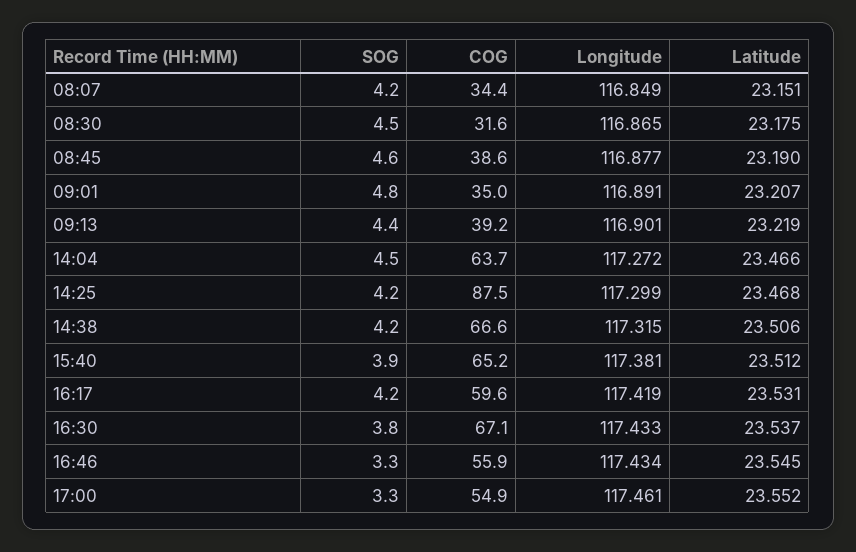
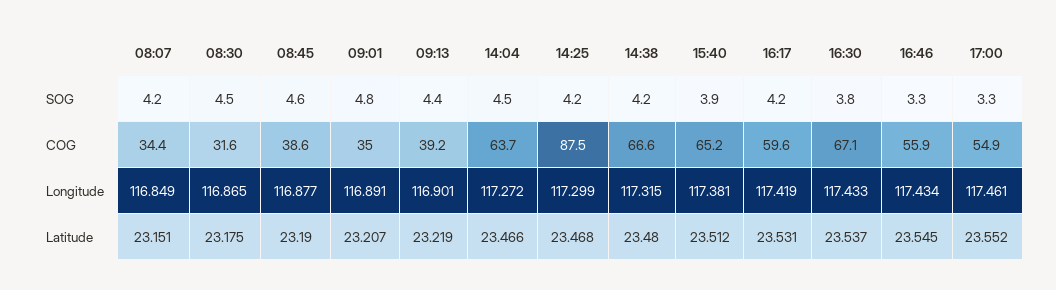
Latitude, 14:38: 23.506 -> 23.48

